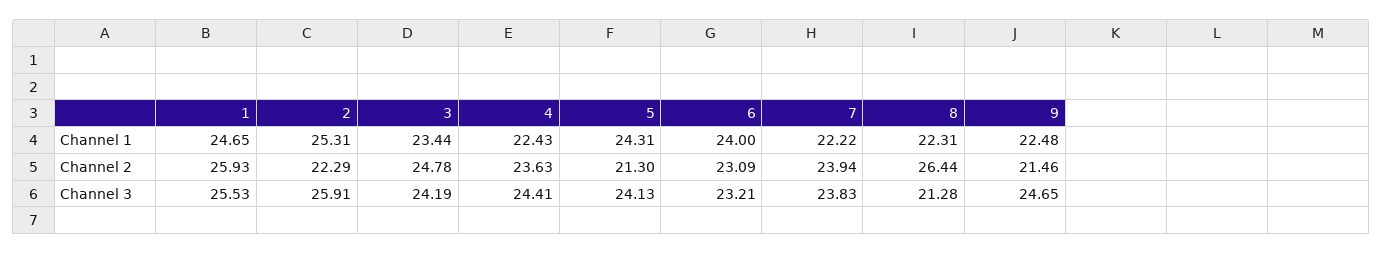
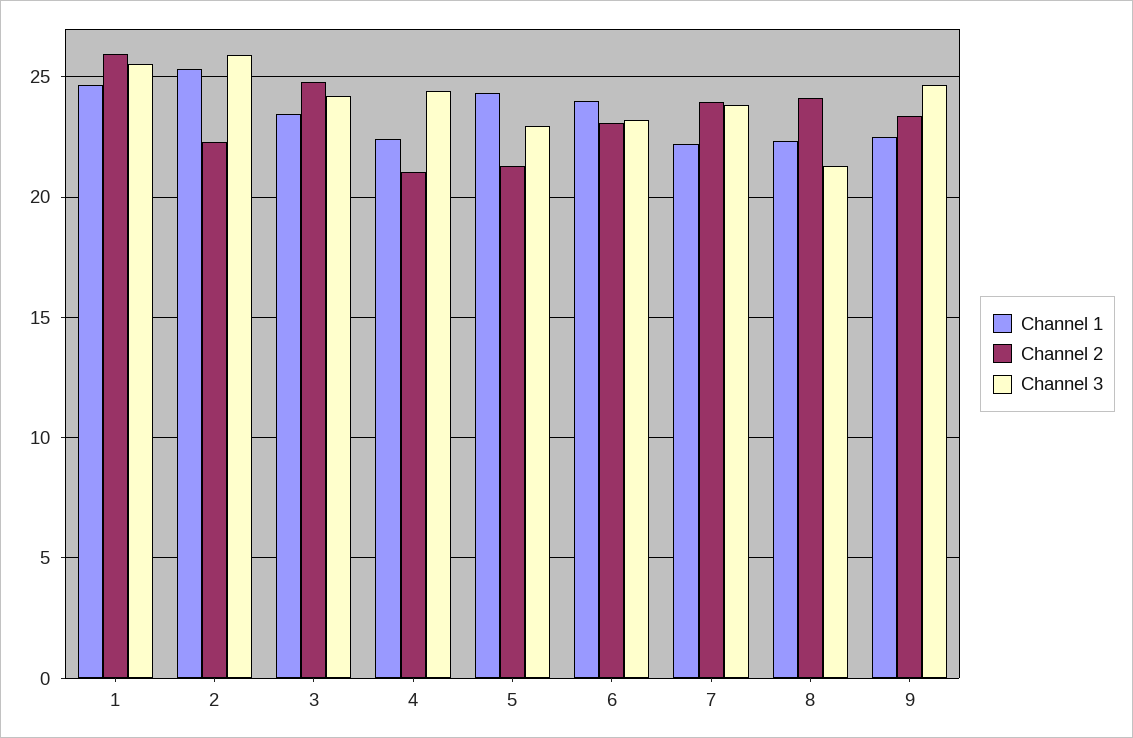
Channel 2, 4: 23.63 -> 21
Channel 2, 8: 26.44 -> 24
Channel 2, 9: 21.46 -> 23.5
Channel 3, 5: 24.13 -> 23

